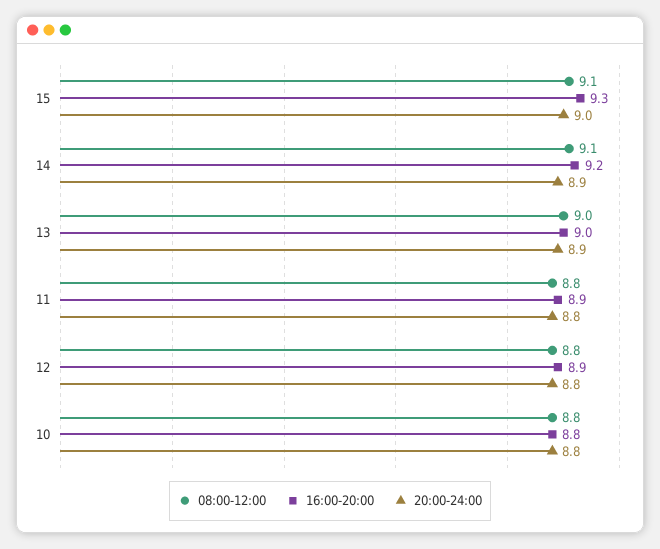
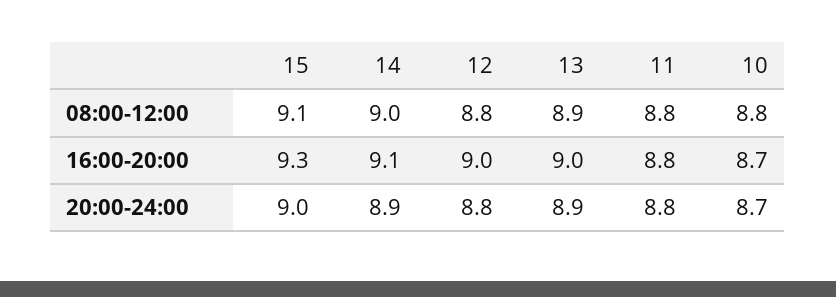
08:00-12:00, 14: 9.1 -> 9
16:00-20:00, 14: 9.2 -> 9.1
08:00-12:00, 13: 9 -> 8.9
16:00-20:00, 11: 8.9 -> 8.8
16:00-20:00, 12: 8.9 -> 9
16:00-20:00, 10: 8.8 -> 8.7
20:00-24:00, 10: 8.8 -> 8.7

